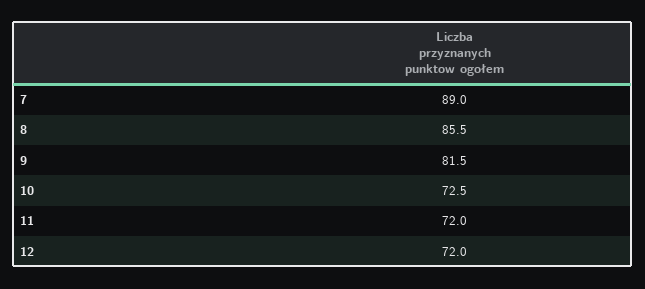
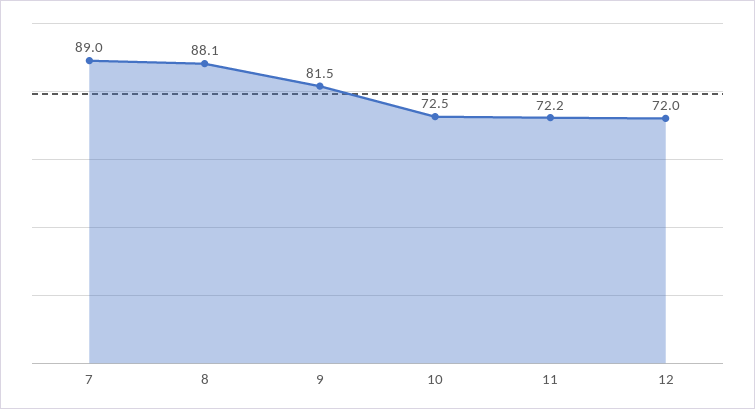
8: 85.5 -> 88.1
11: 72 -> 72.2

